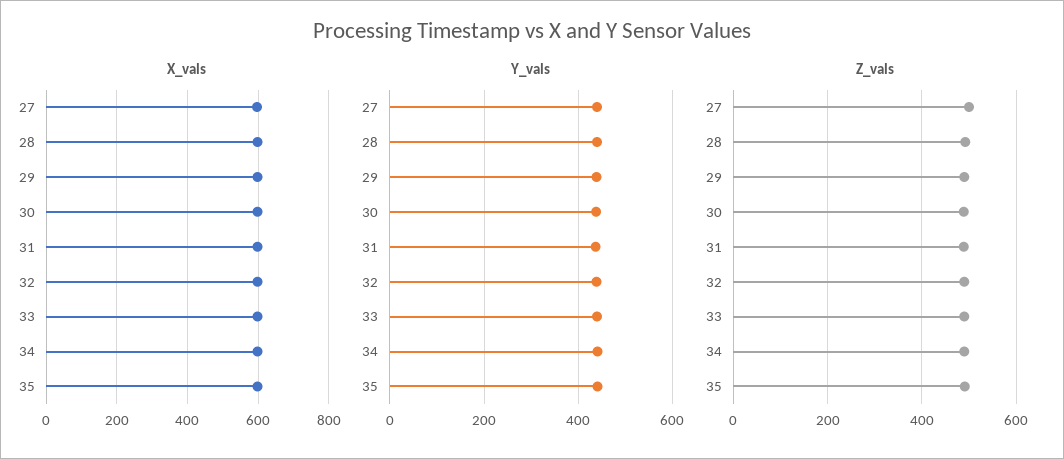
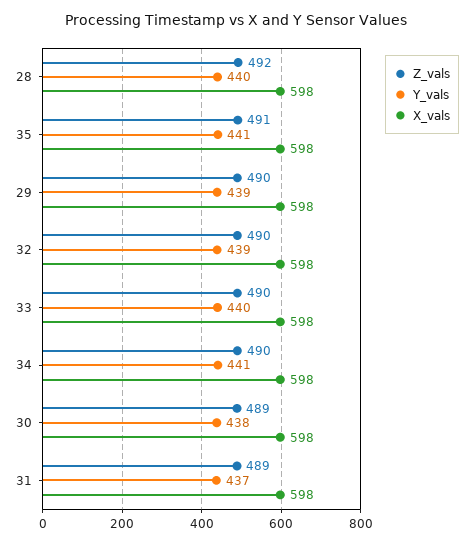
X_vals, 27: 600 -> none
Y_vals, 27: 440 -> none
Z_vals, 27: 500 -> none

